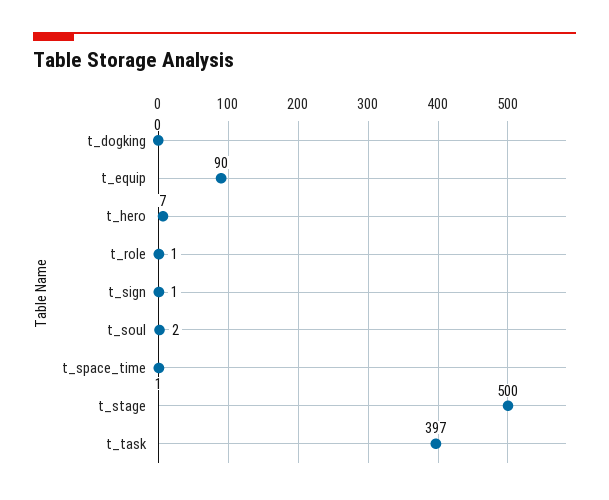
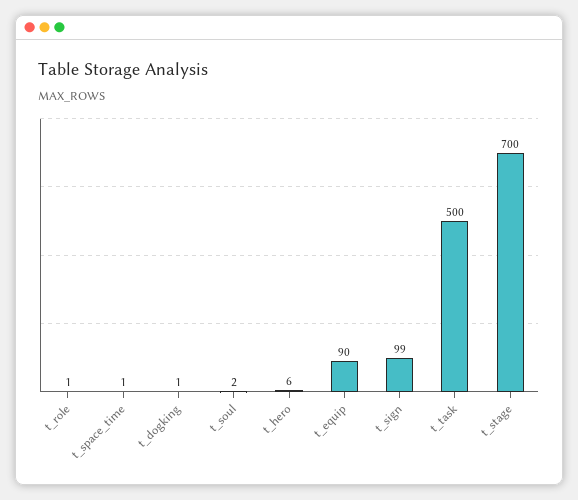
t_dogking: 0 -> 1
t_hero: 7 -> 6
t_sign: 1 -> 99
t_stage: 500 -> 700
t_task: 397 -> 500

